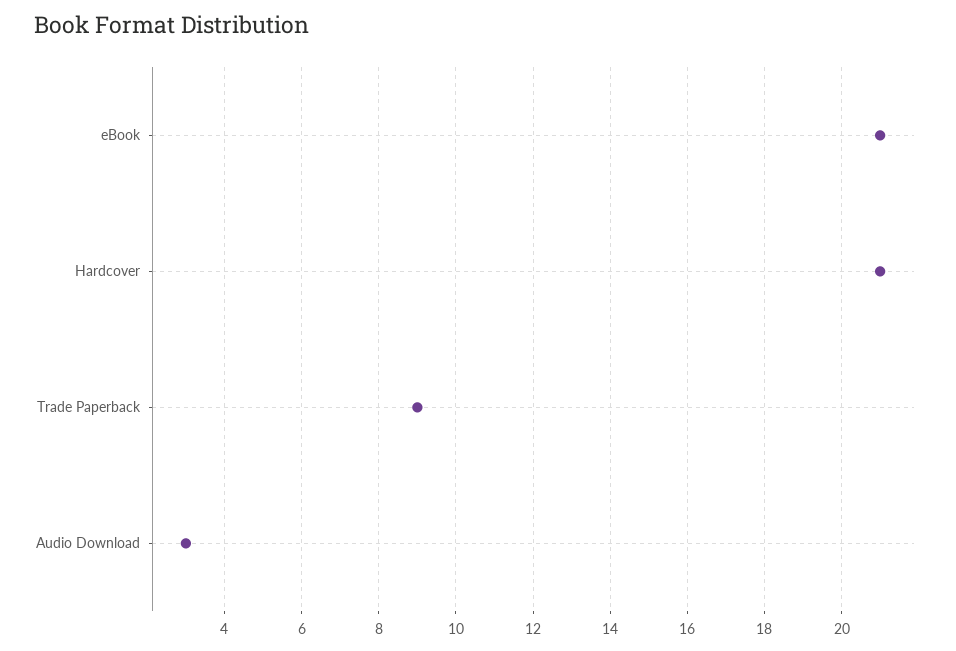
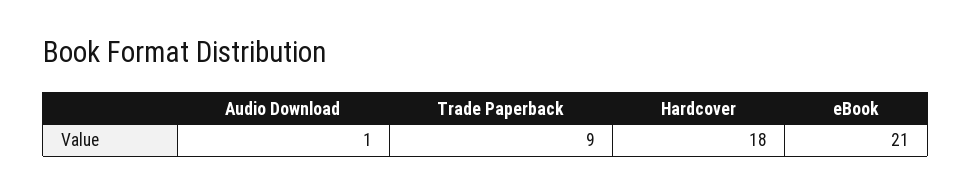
Hardcover: 21 -> 18
Audio Download: 3 -> 1

